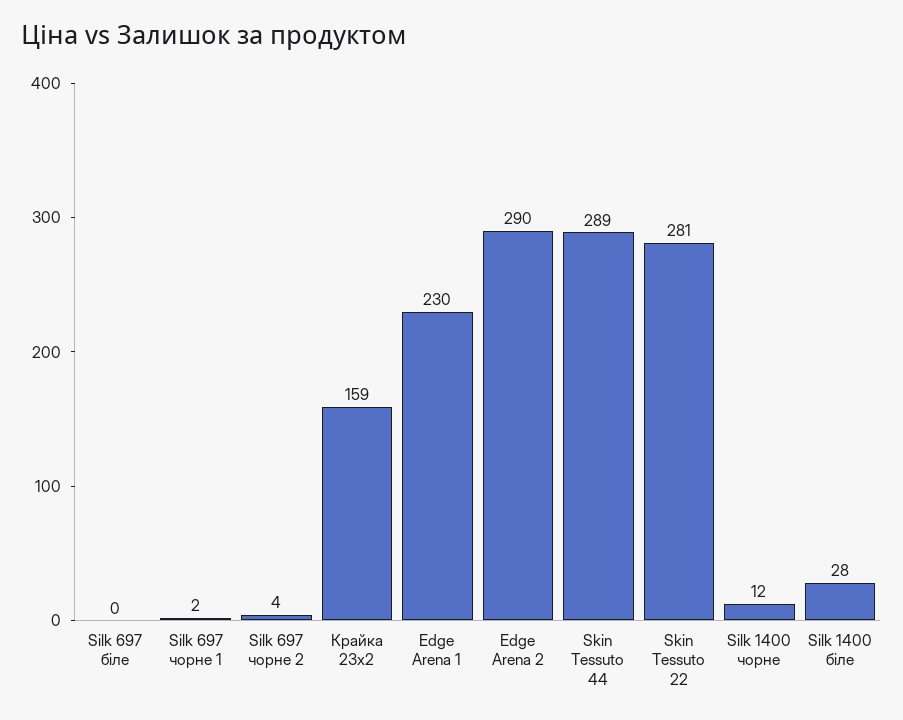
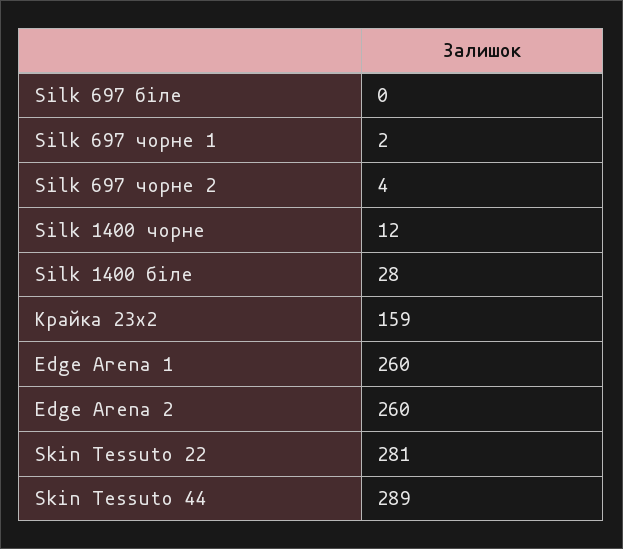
Edge Arena 1: 230 -> 260
Edge Arena 2: 290 -> 260

